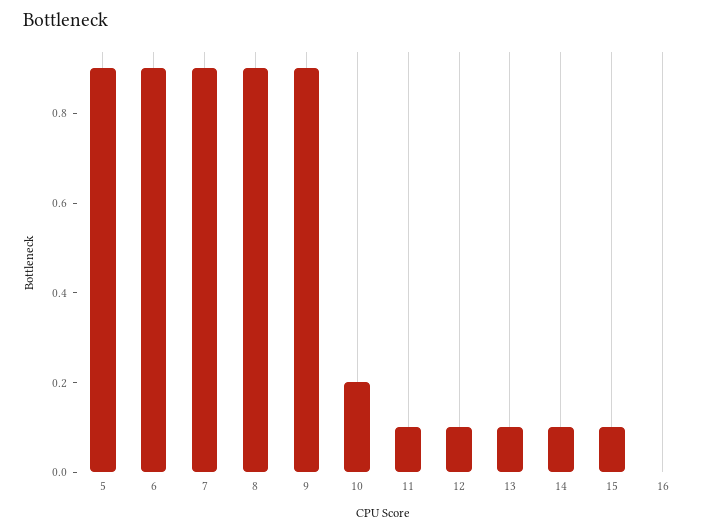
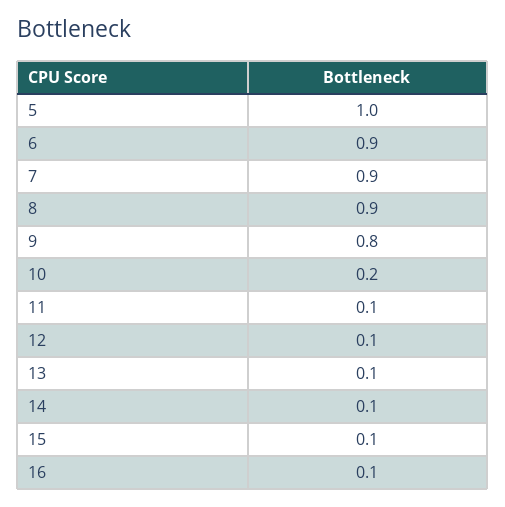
5: 0.9 -> 1
9: 0.9 -> 0.8
16: 0 -> 0.1

